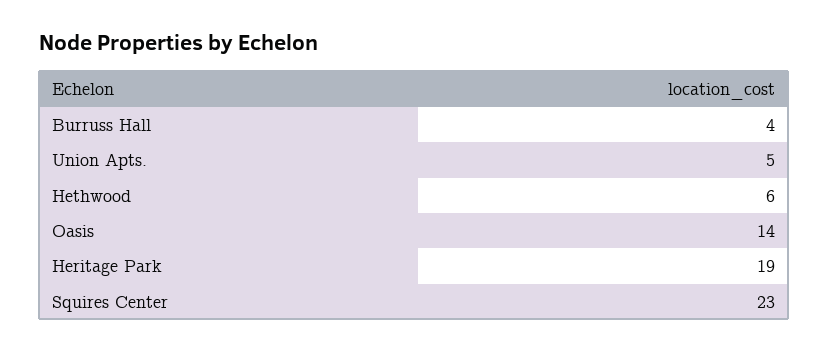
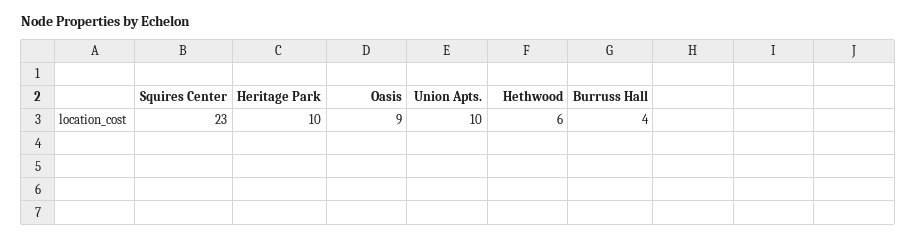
Union Apts.: 5 -> 10
Oasis: 14 -> 9
Heritage Park: 19 -> 10

